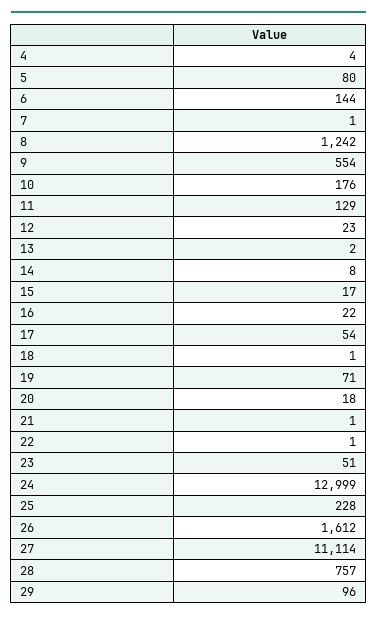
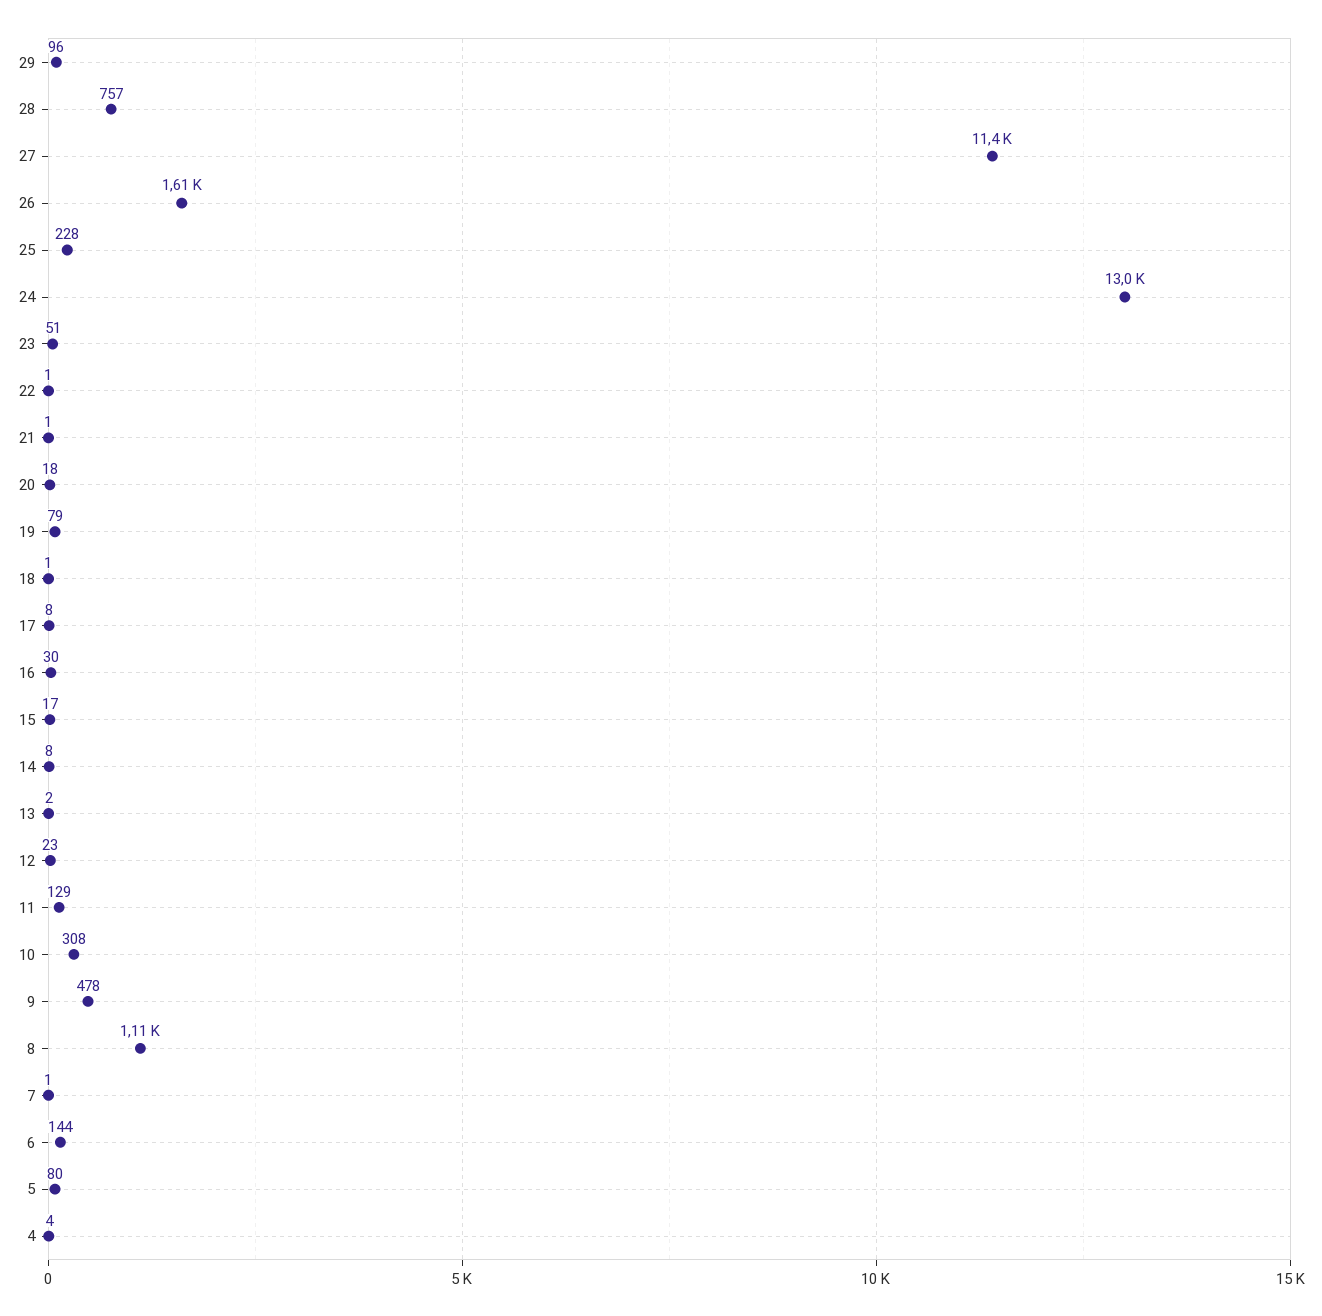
8: 1242 -> 1110
9: 554 -> 478
10: 176 -> 308
16: 22 -> 30
17: 54 -> 8
19: 71 -> 79
27: 11114 -> 11400

